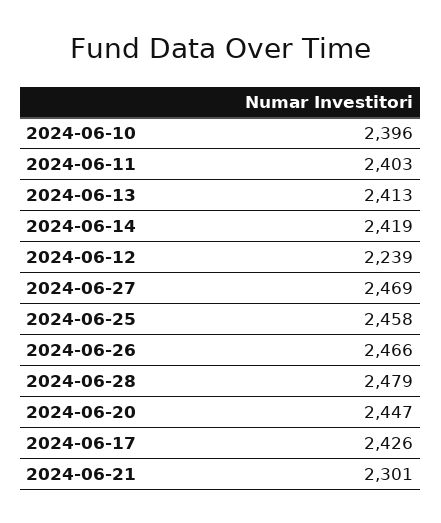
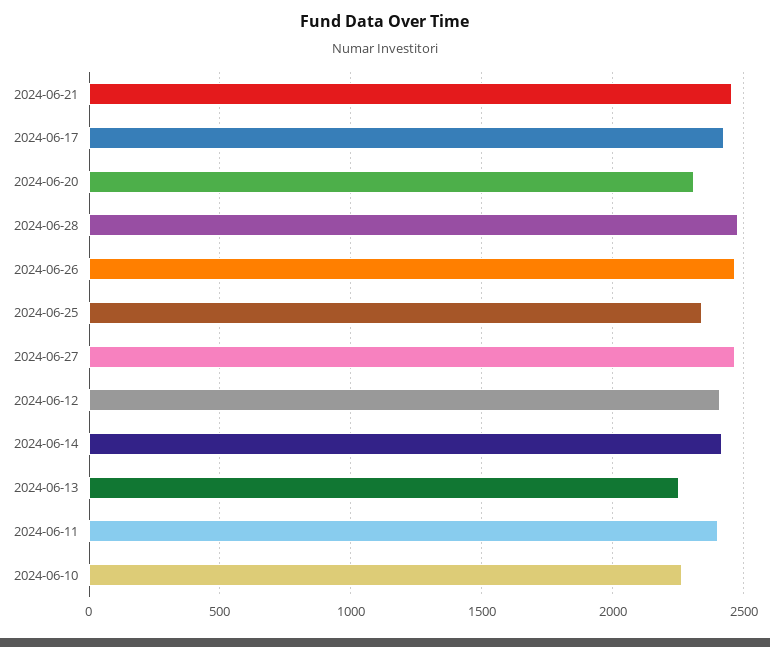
2024-06-10: 2396 -> 2250
2024-06-13: 2413 -> 2250
2024-06-12: 2239 -> 2400
2024-06-25: 2458 -> 2350
2024-06-20: 2447 -> 2300
2024-06-21: 2301 -> 2450

